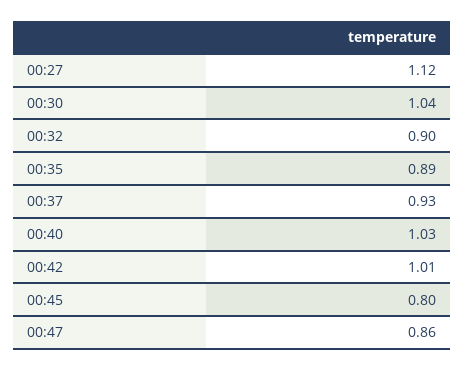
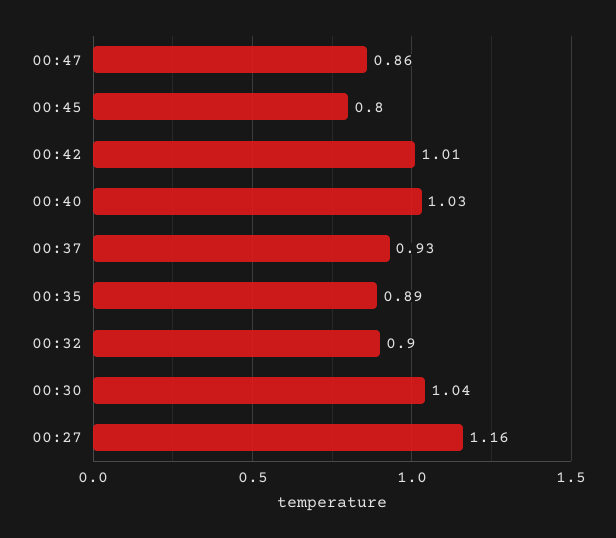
00:27: 1.12 -> 1.16

